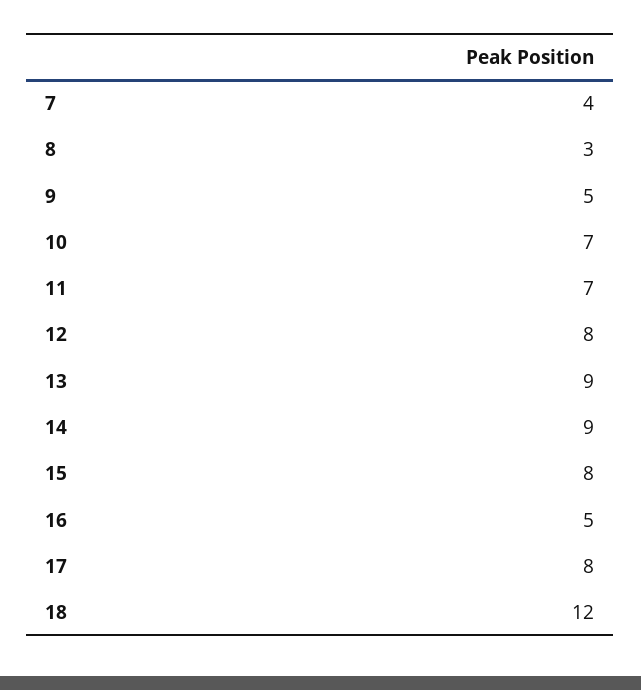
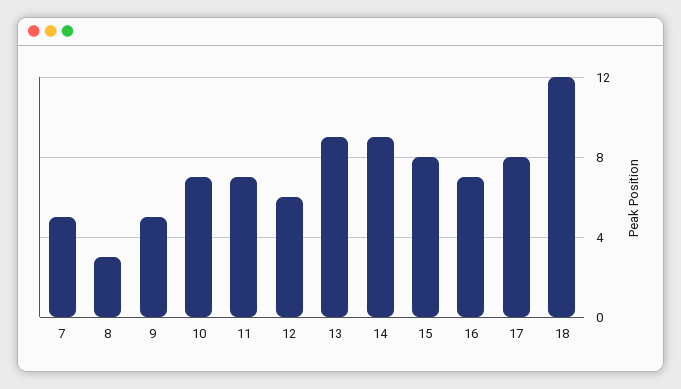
7: 4 -> 5
12: 8 -> 6
16: 5 -> 7

